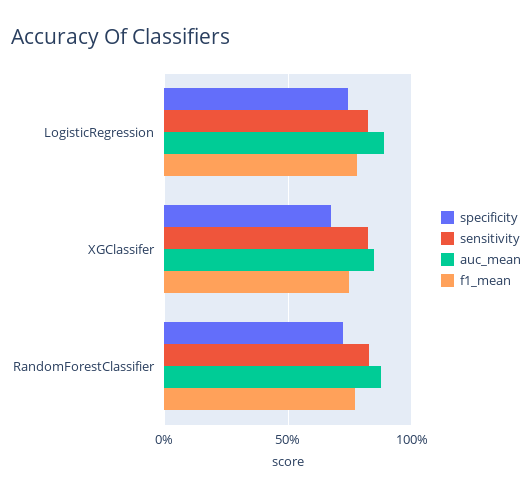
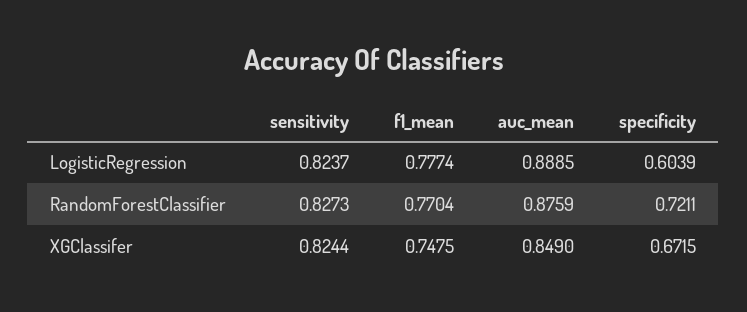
specificity, LogisticRegression: 0.75 -> 0.6039

